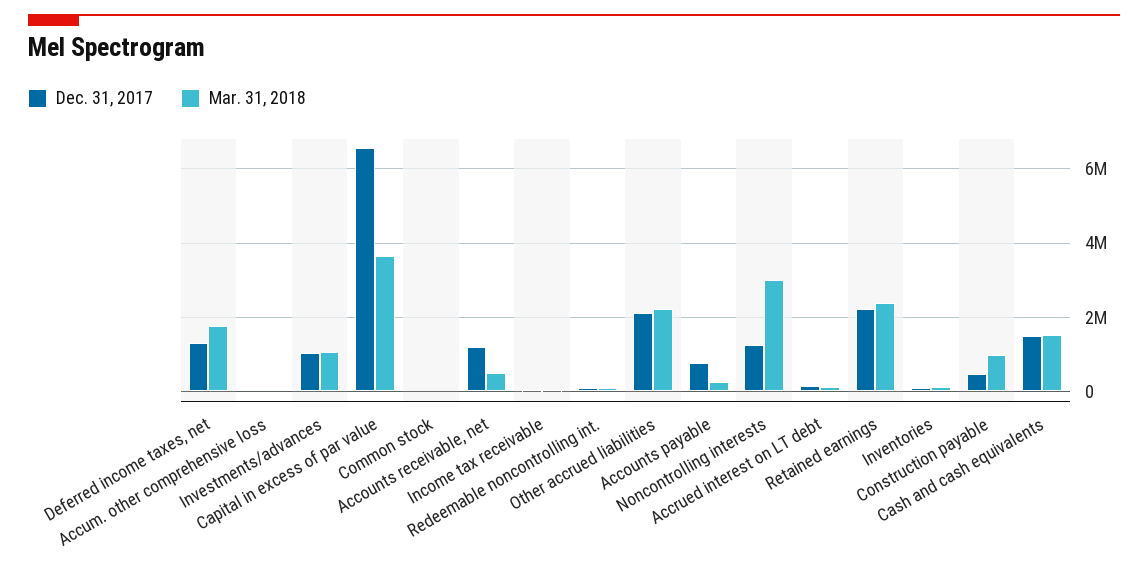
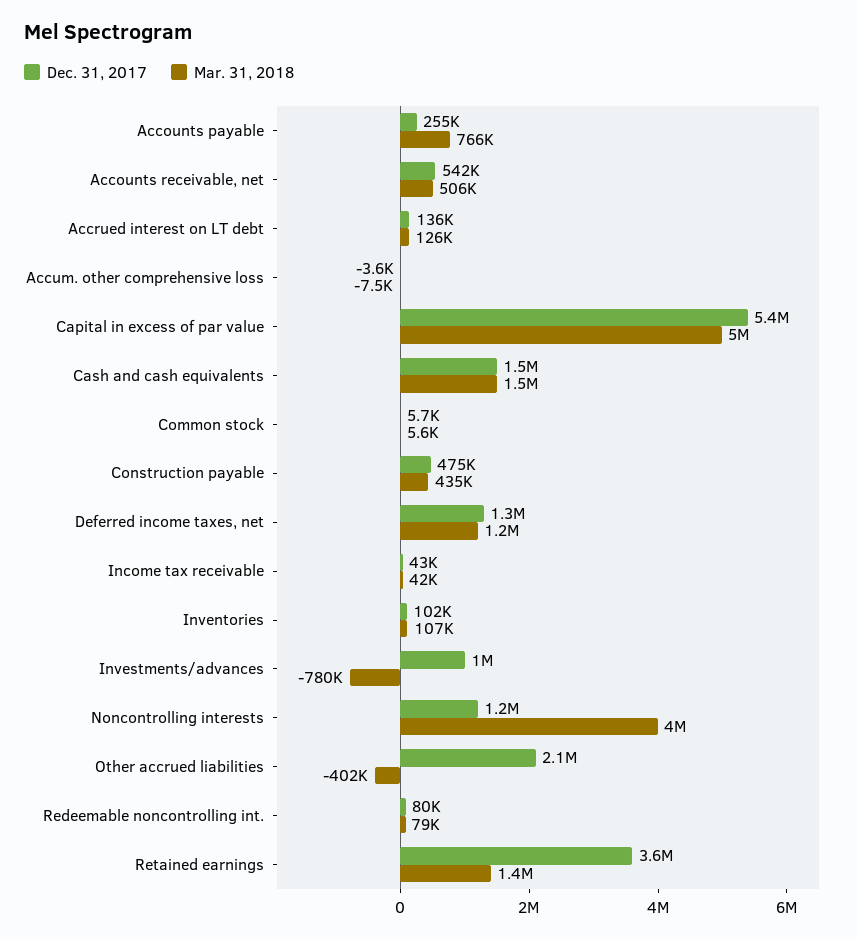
Mar. 31, 2018, Deferred income taxes, net: 1800000 -> 1200000
Mar. 31, 2018, Investments/advances: 1000000 -> -780000
Dec. 31, 2017, Capital in excess of par value: 6600000 -> 5400000
Mar. 31, 2018, Capital in excess of par value: 3600000 -> 5000000
Dec. 31, 2017, Accounts receivable, net: 1200000 -> 542000
Mar. 31, 2018, Other accrued liabilities: 2200000 -> -402000
Dec. 31, 2017, Accounts payable: 800000 -> 255000
Mar. 31, 2018, Accounts payable: 200000 -> 766000
Mar. 31, 2018, Noncontrolling interests: 3000000 -> 4000000
Dec. 31, 2017, Retained earnings: 2200000 -> 3600000
Mar. 31, 2018, Retained earnings: 2400000 -> 1400000
Mar. 31, 2018, Construction payable: 1000000 -> 435000

